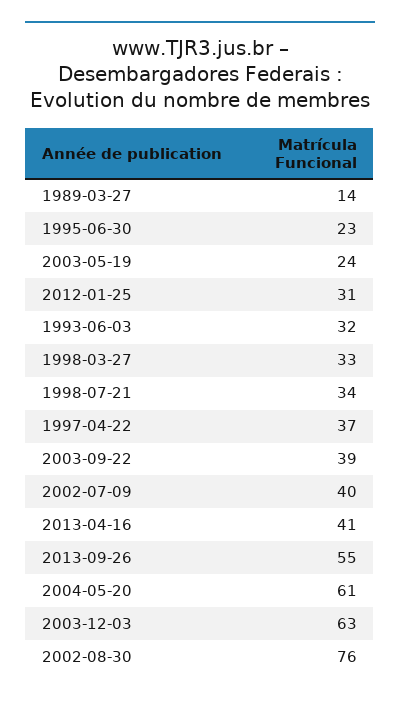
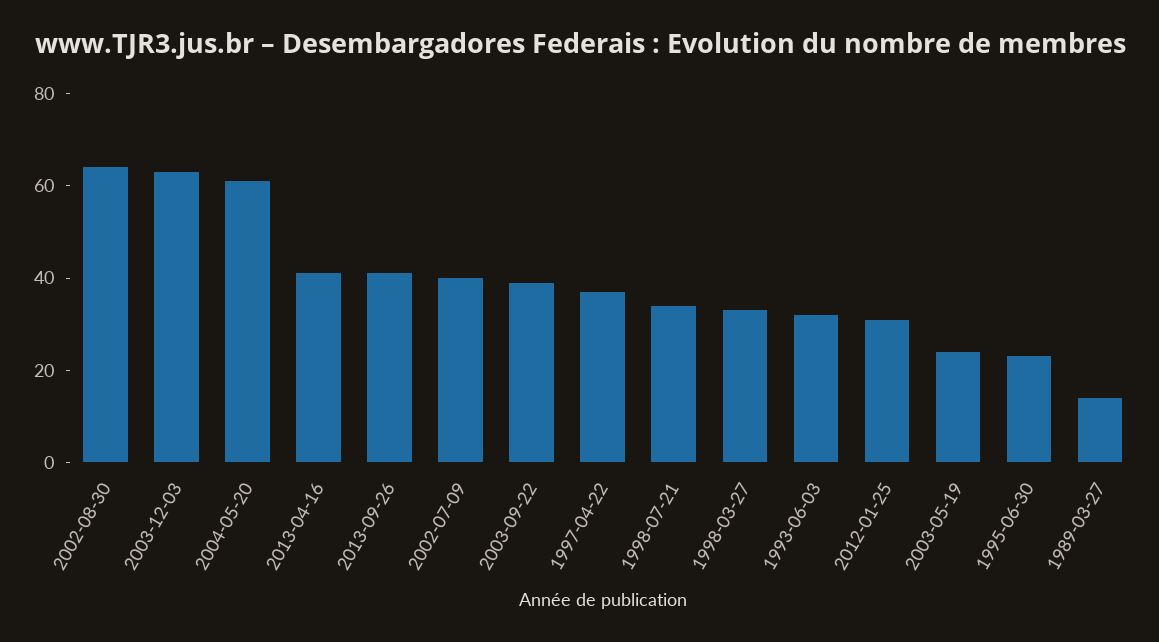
2013-09-26: 55 -> 40
2002-08-30: 76 -> 65

